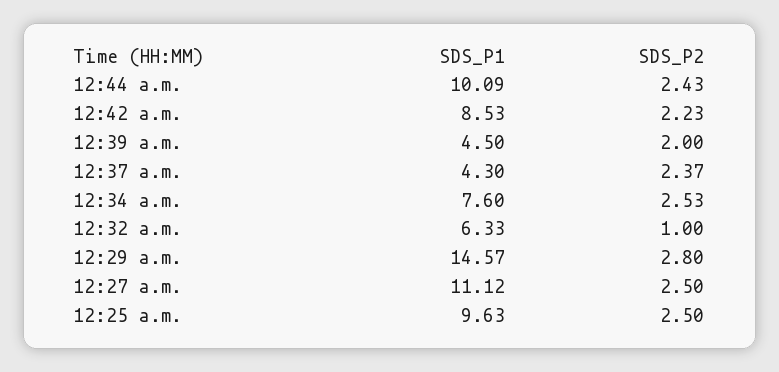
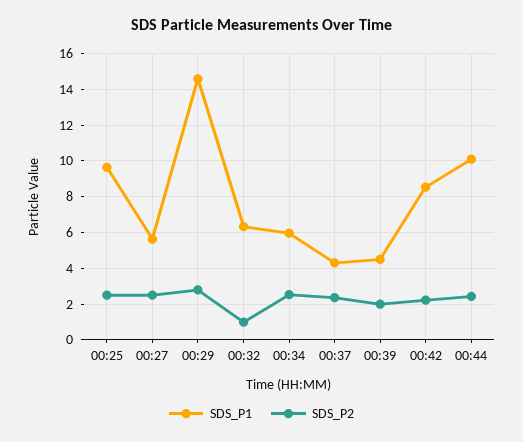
SDS_P1, 12:34 a.m.: 7.6 -> 6
SDS_P1, 12:27 a.m.: 11.12 -> 5.5

